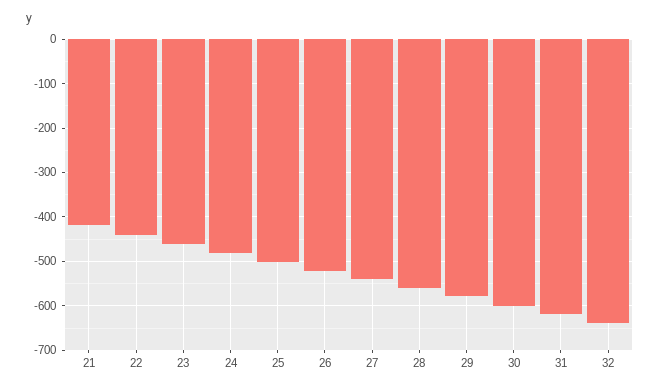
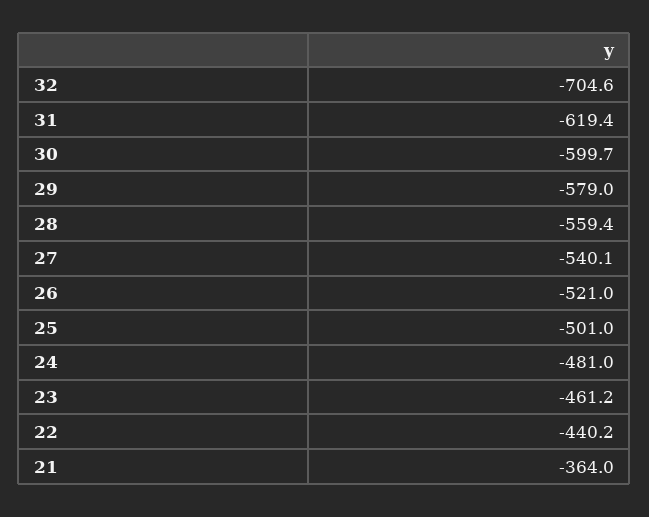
21: -420 -> -364
32: -640 -> -704.6

